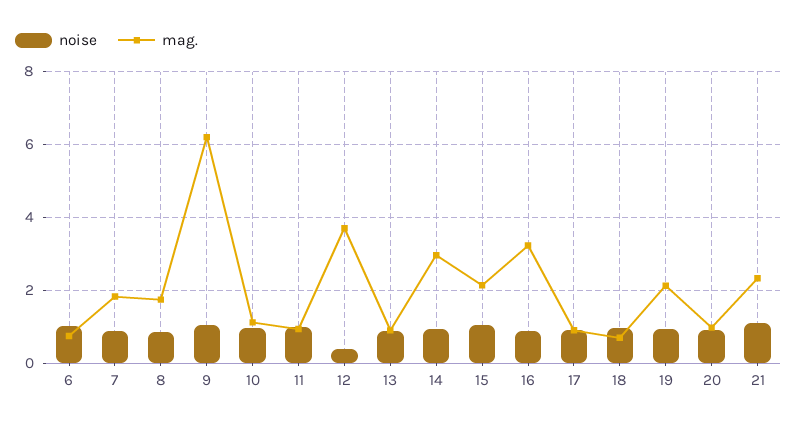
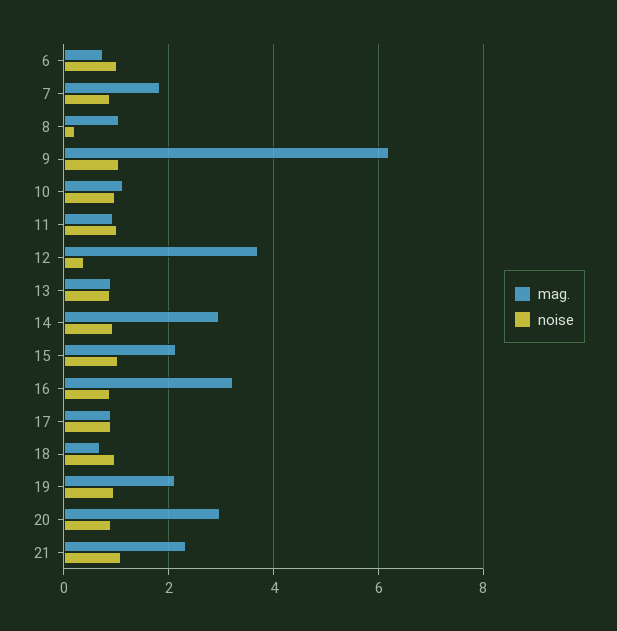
noise, 8: 0.8 -> 0.2
mag., 8: 1.8 -> 1
mag., 20: 1 -> 3

